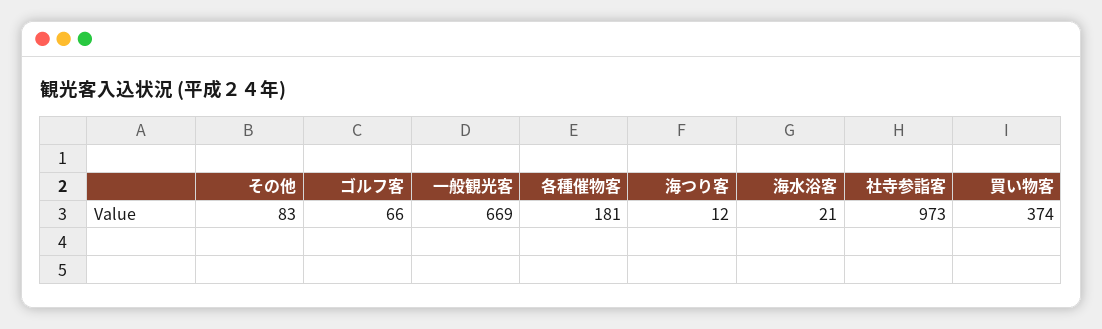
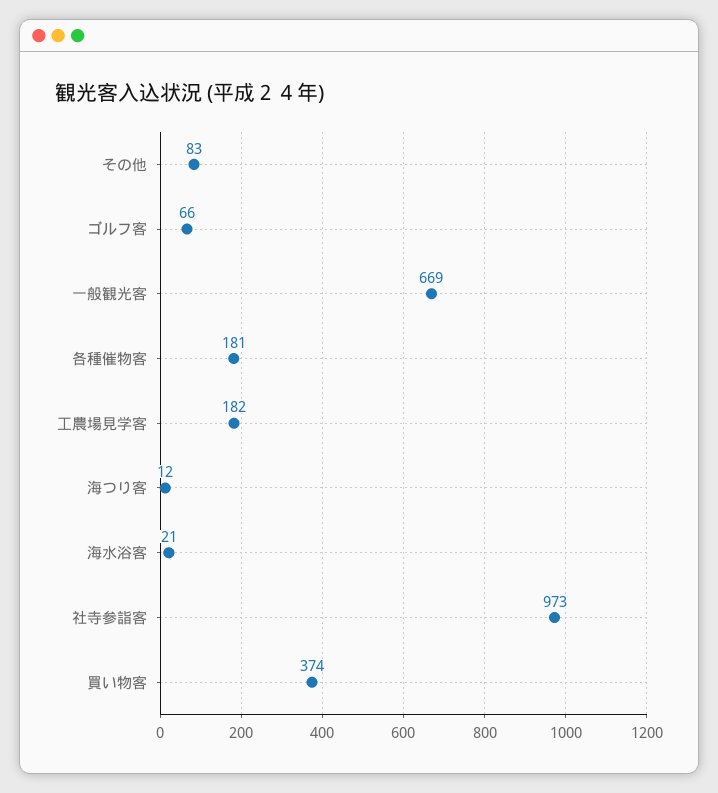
工農場見学客: none -> 182

